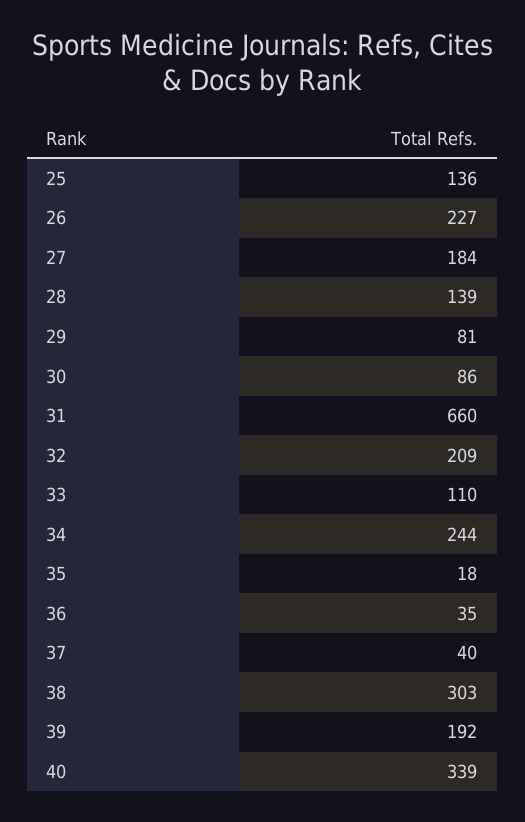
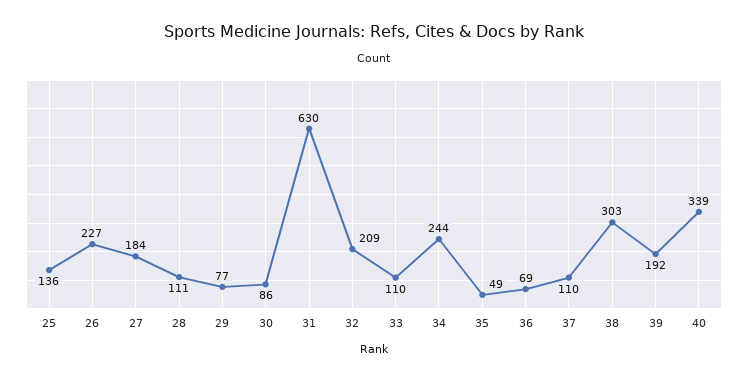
28: 139 -> 111
29: 81 -> 77
31: 660 -> 630
35: 18 -> 49
36: 35 -> 69
37: 40 -> 110

